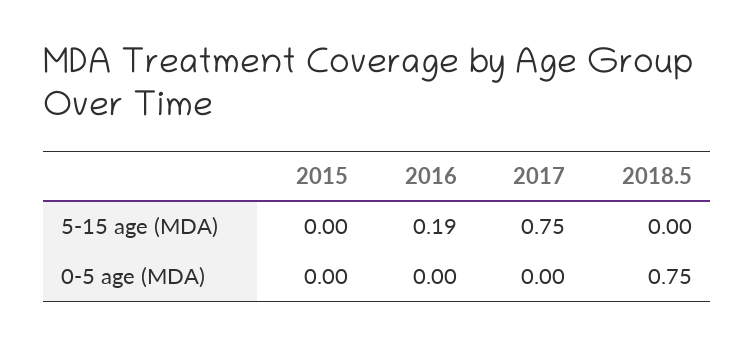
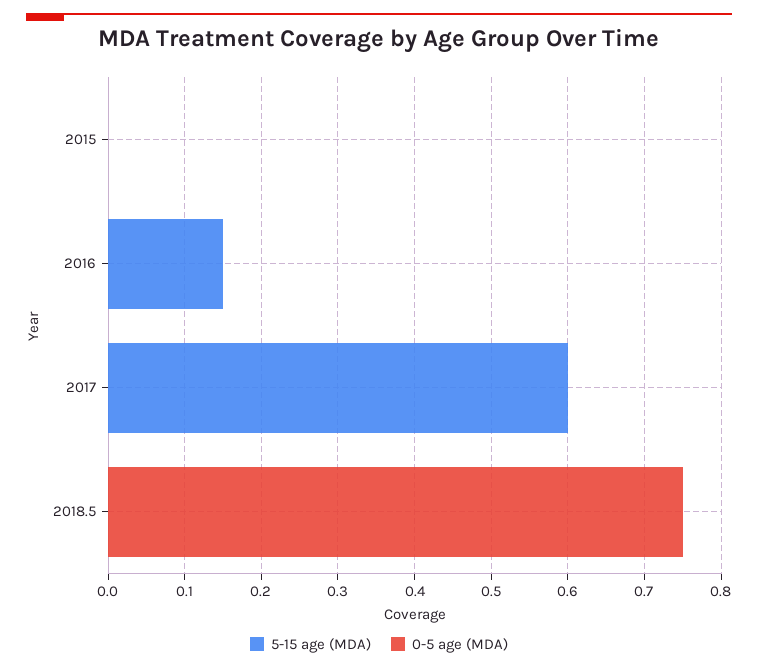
5-15 age (MDA), 2016: 0.19 -> 0.15
5-15 age (MDA), 2017: 0.75 -> 0.6

